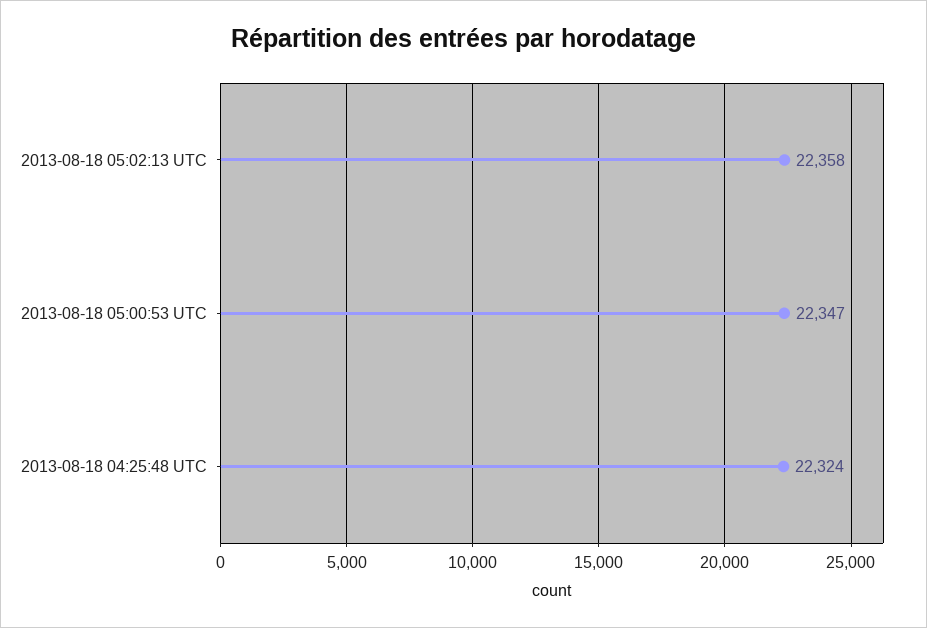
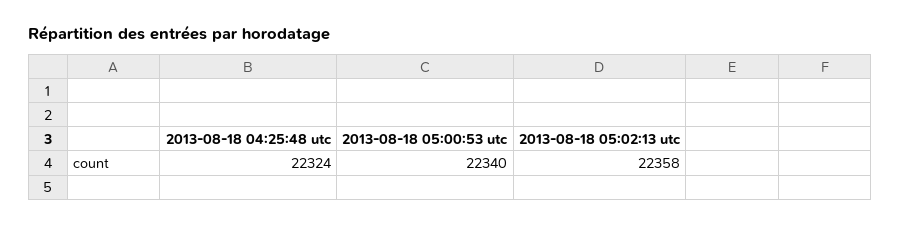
2013-08-18 05:00:53 UTC: 22347 -> 22340

